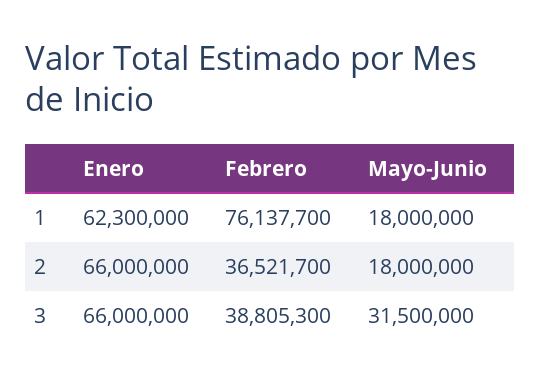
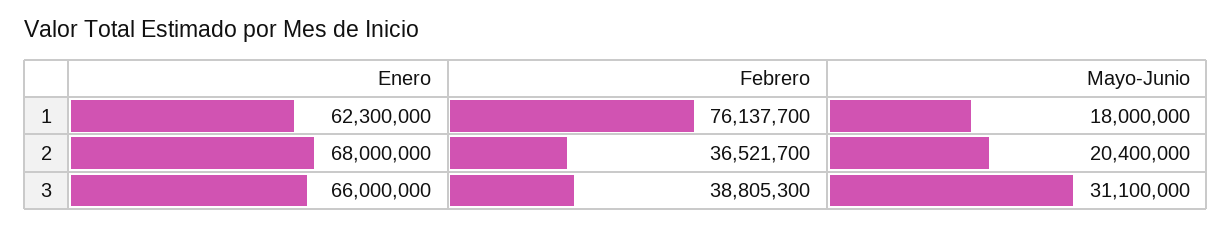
Enero, 2: 66000000 -> 68000000
Mayo-Junio, 2: 18000000 -> 20400000
Mayo-Junio, 3: 31500000 -> 31100000

